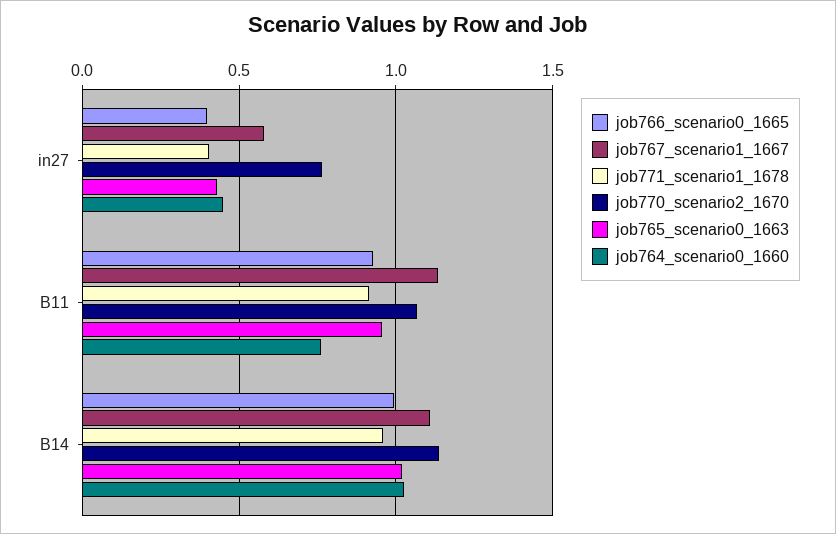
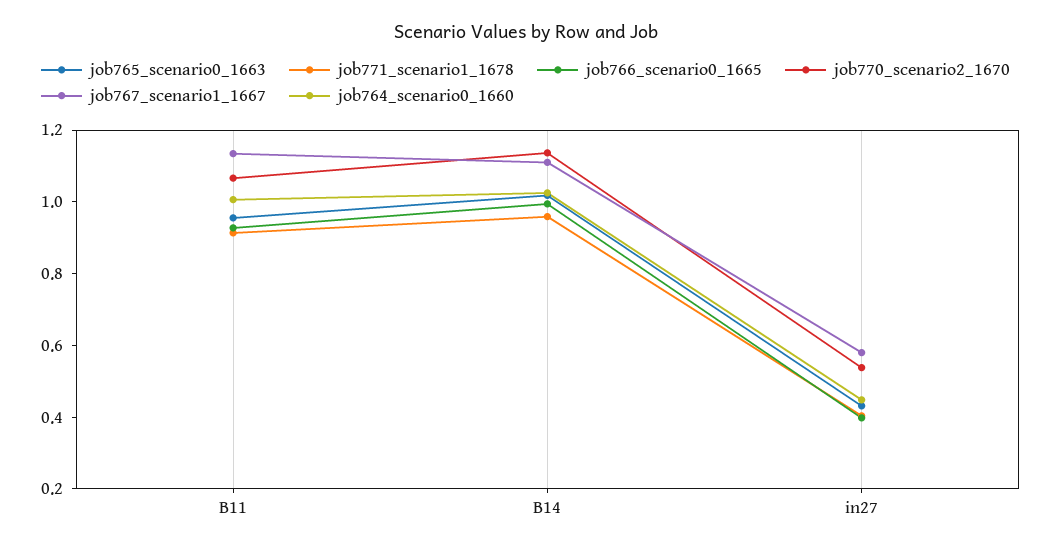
job770_scenario2_1670, in27: 0.75 -> 0.55
job764_scenario0_1660, B11: 0.75 -> 1

